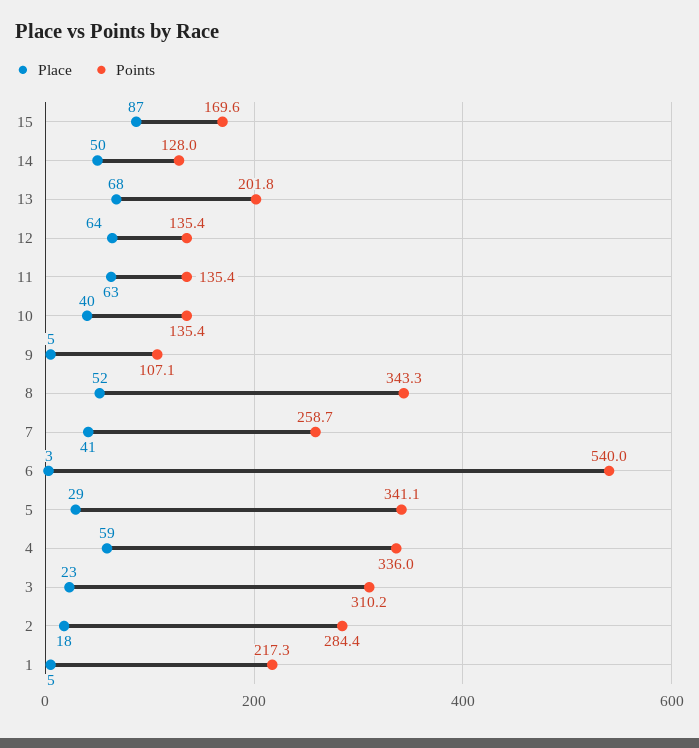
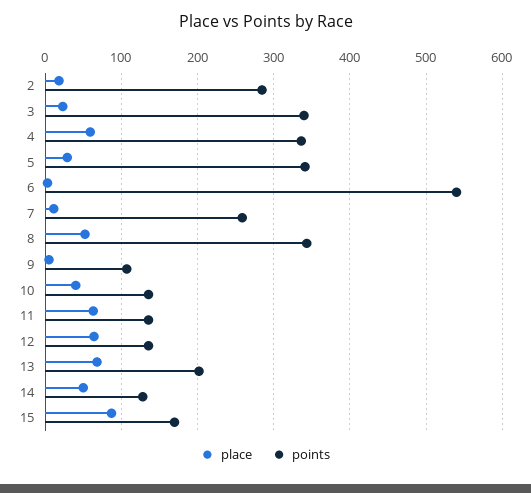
Place, 7: 41 -> 10
Points, 3: 310.2 -> 340
Place, 1: 5 -> none
Points, 1: 217.3 -> none

